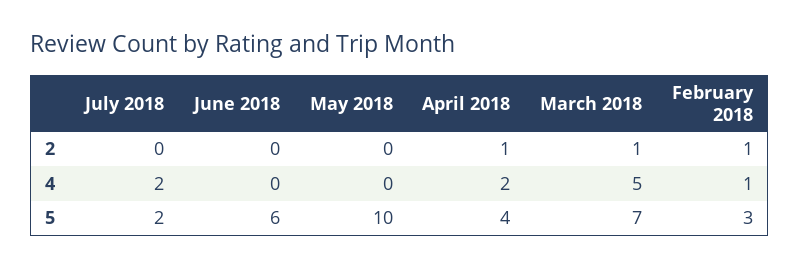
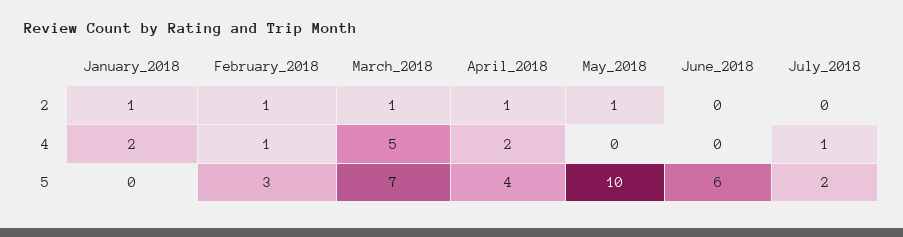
May 2018, 2: 0 -> 1
July 2018, 4: 2 -> 1
January_2018, 2: none -> 1
January_2018, 4: none -> 2
January_2018, 5: none -> 0

